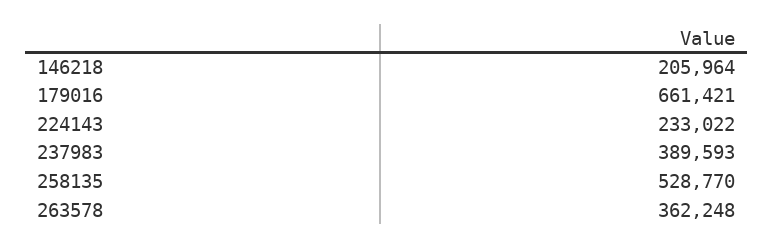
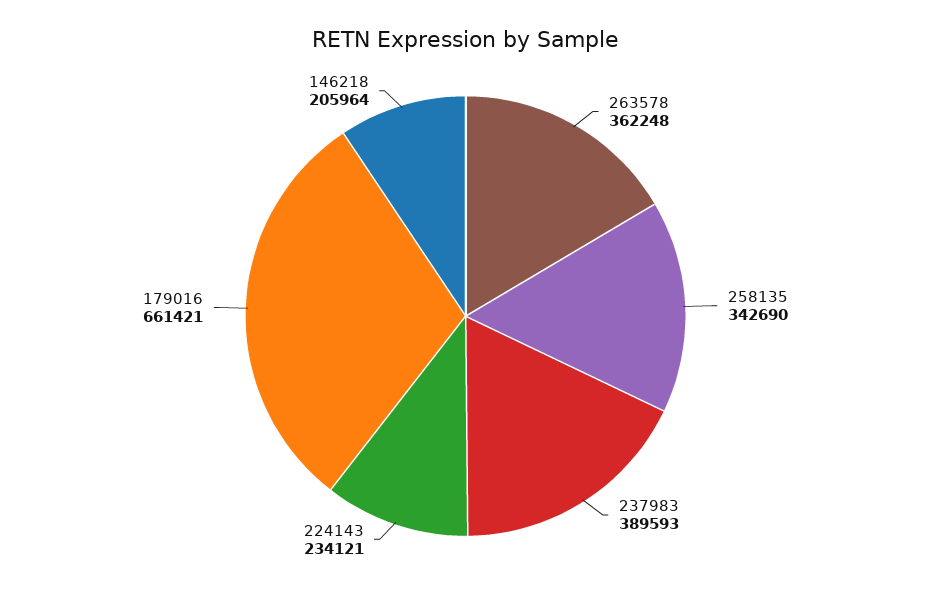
224143: 233022 -> 234121
258135: 528770 -> 342690

